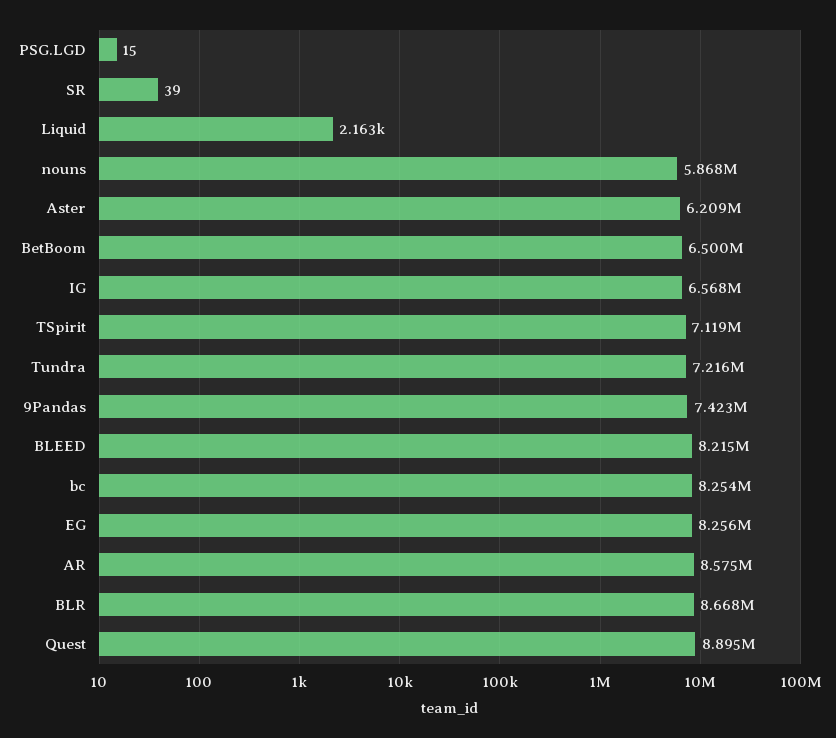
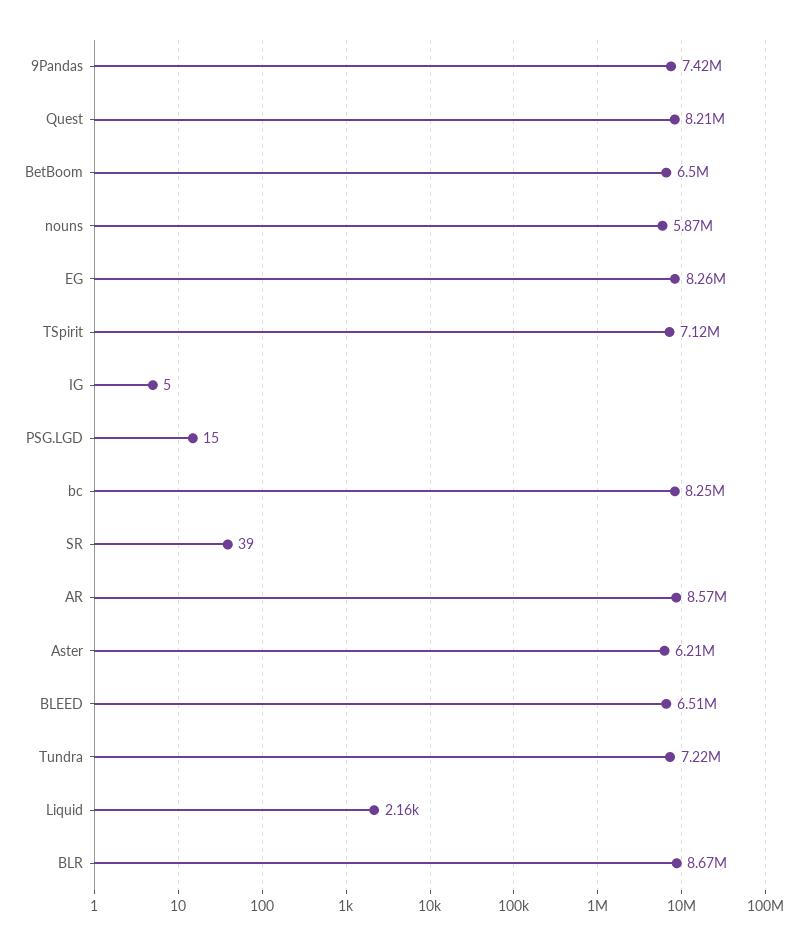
IG: 6568000 -> 5
BLEED: 8215000 -> 6510000
Quest: 8895000 -> 8210000

